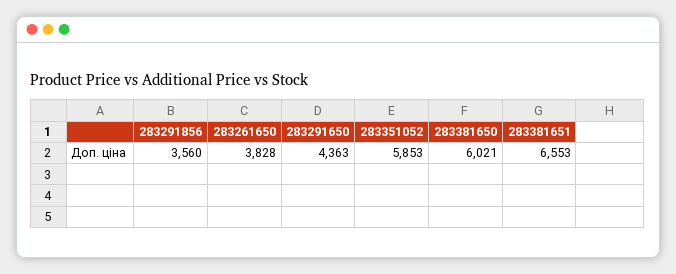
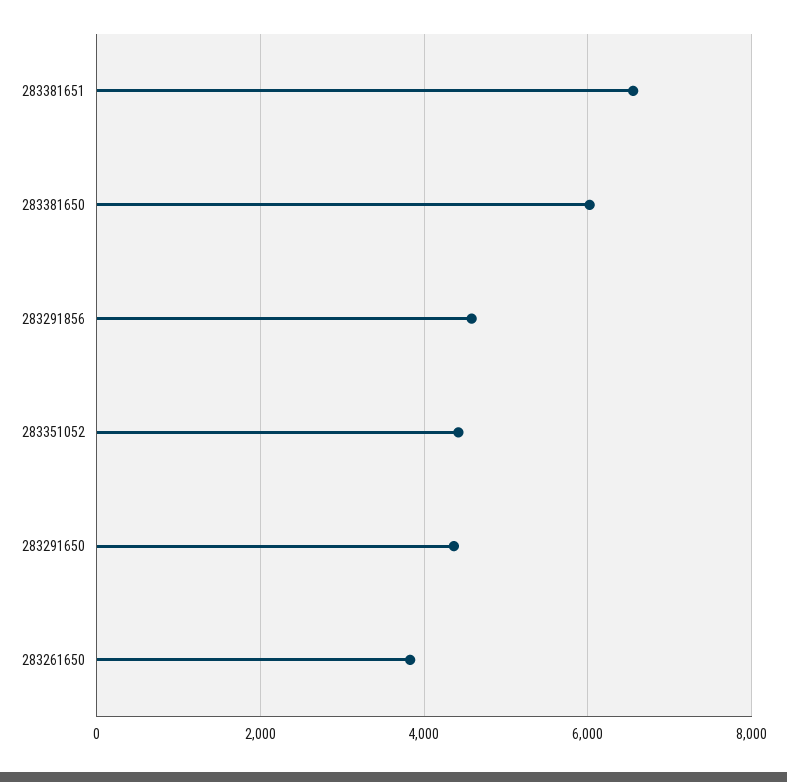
283291856: 3560 -> 4600
283351052: 5853 -> 4400

